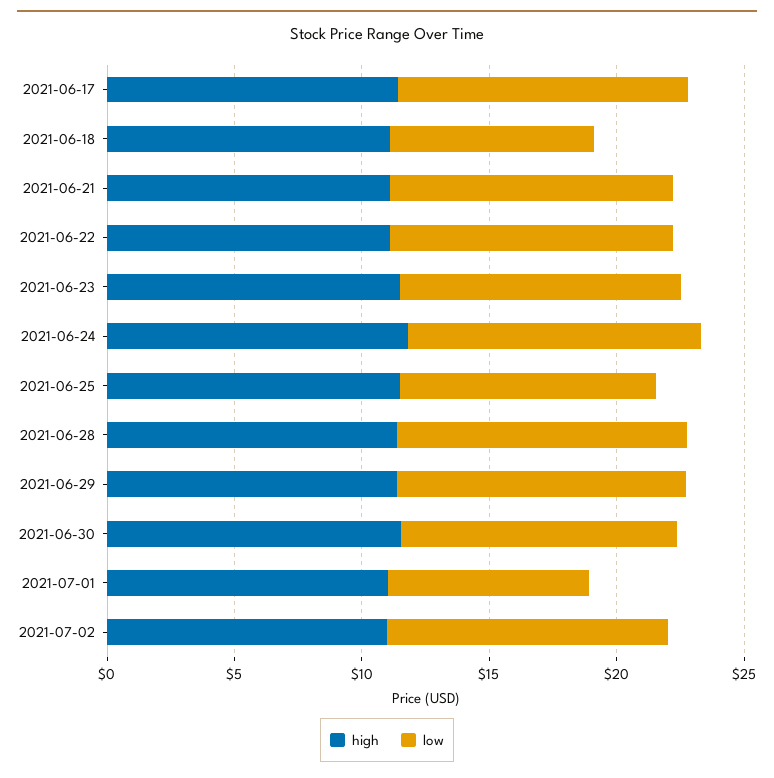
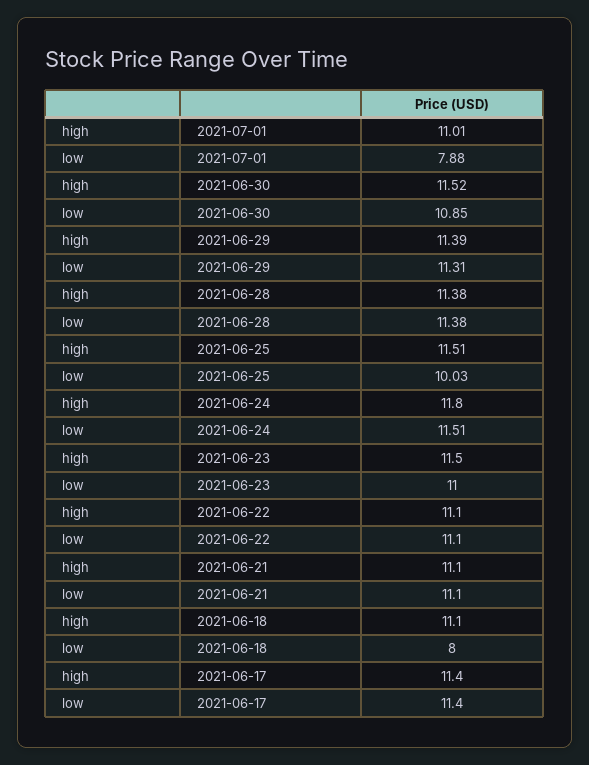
high, 2021-07-02: 11 -> none
low, 2021-07-02: 11 -> none

